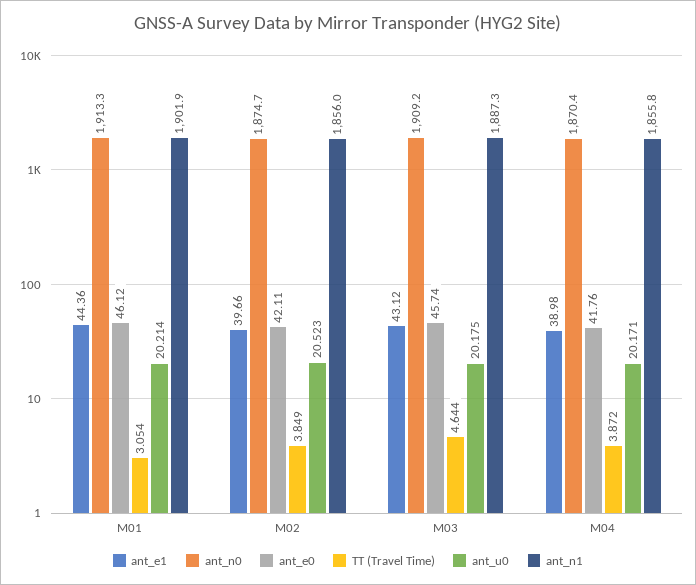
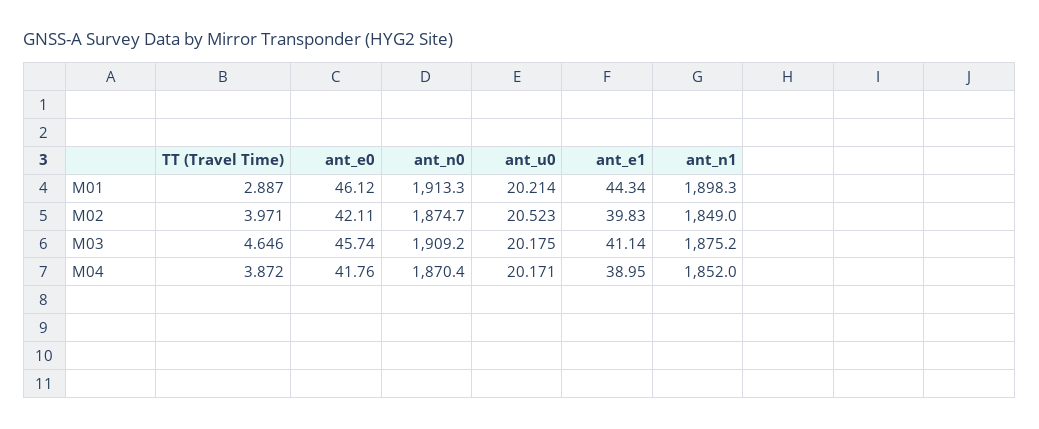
ant_e1, M01: 44.36 -> 44.34
TT (Travel Time), M01: 3.054 -> 2.887
ant_n1, M01: 1901.9 -> 1898.3
ant_e1, M02: 39.66 -> 39.83
TT (Travel Time), M02: 3.849 -> 3.971
ant_n1, M02: 1856 -> 1849
ant_e1, M03: 43.12 -> 41.14
TT (Travel Time), M03: 4.644 -> 4.646
ant_n1, M03: 1887.3 -> 1875.2
ant_e1, M04: 38.98 -> 38.95
ant_n1, M04: 1855.8 -> 1852

